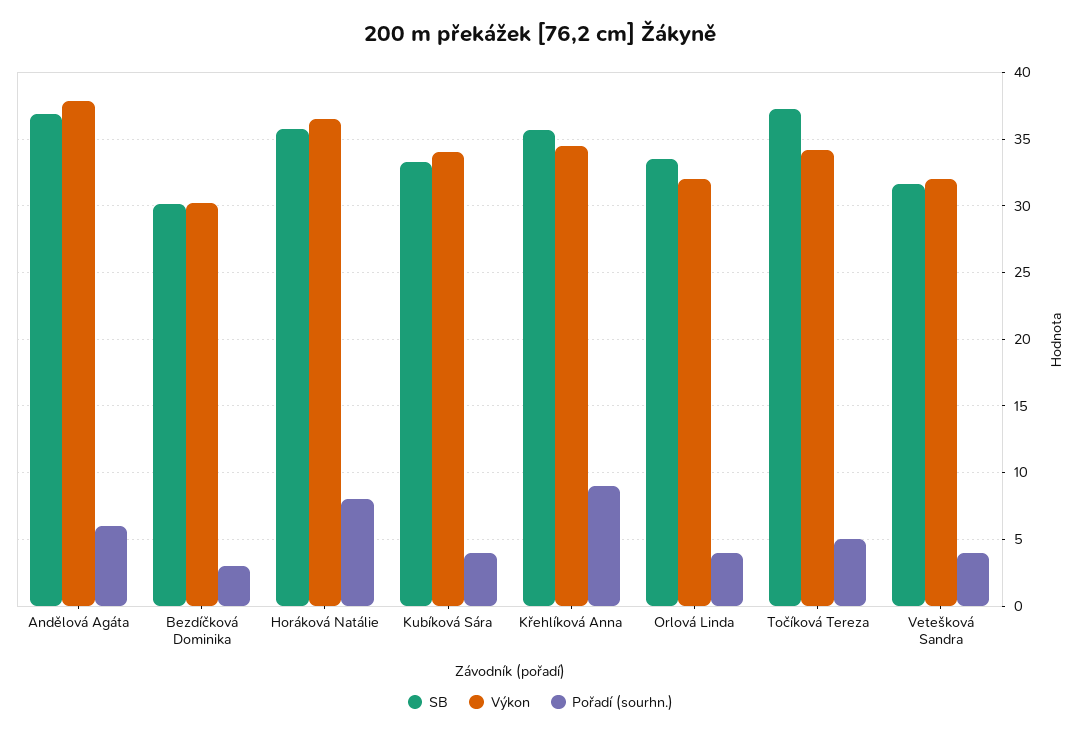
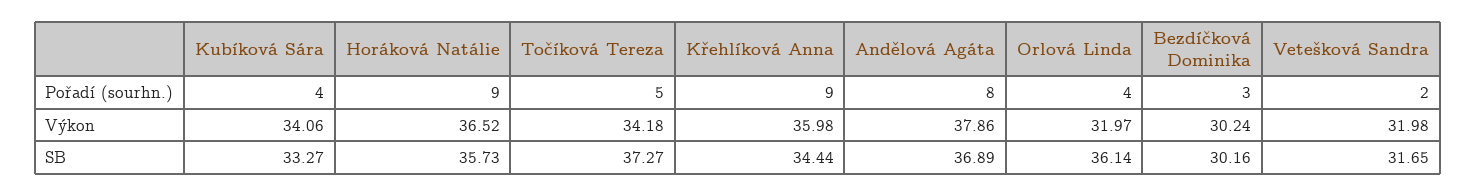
Pořadí (sourhn.), Andělová Agáta: 6 -> 8
Pořadí (sourhn.), Horáková Natálie: 8 -> 9
SB, Křehlíková Anna: 35.5 -> 34.44
Výkon, Křehlíková Anna: 34.5 -> 35.98
SB, Orlová Linda: 33.5 -> 36.14
Pořadí (sourhn.), Vetešková Sandra: 4 -> 2

